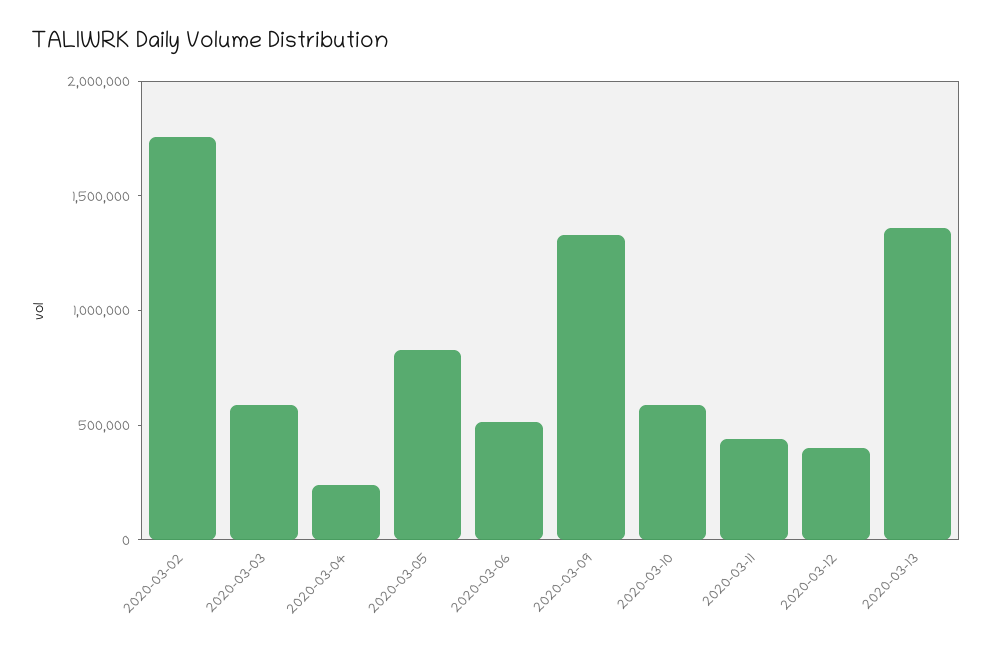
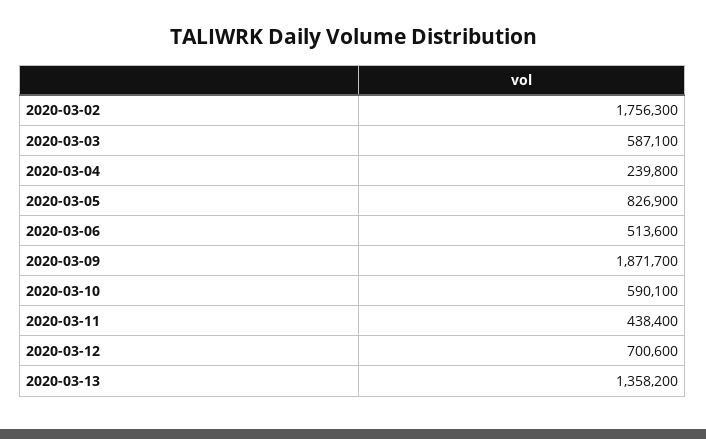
2020-03-09: 1300000 -> 1871700
2020-03-12: 400000 -> 700600

